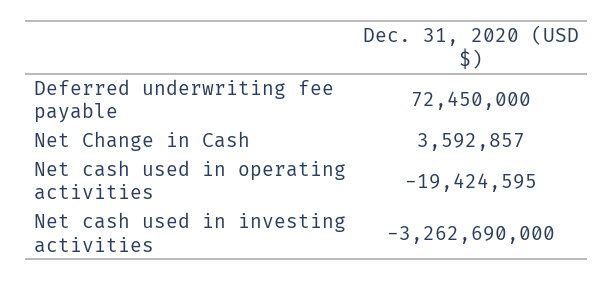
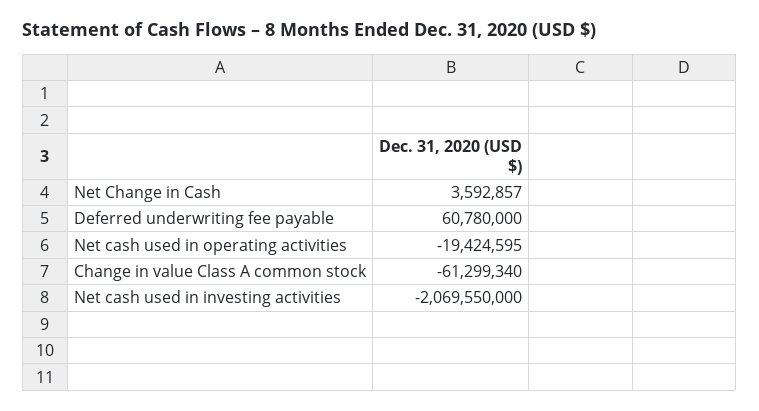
Deferred underwriting fee payable: 72450000 -> 60780000
Net cash used in investing activities: -3262690000 -> -2069550000
Change in value Class A common stock: none -> -61299340

